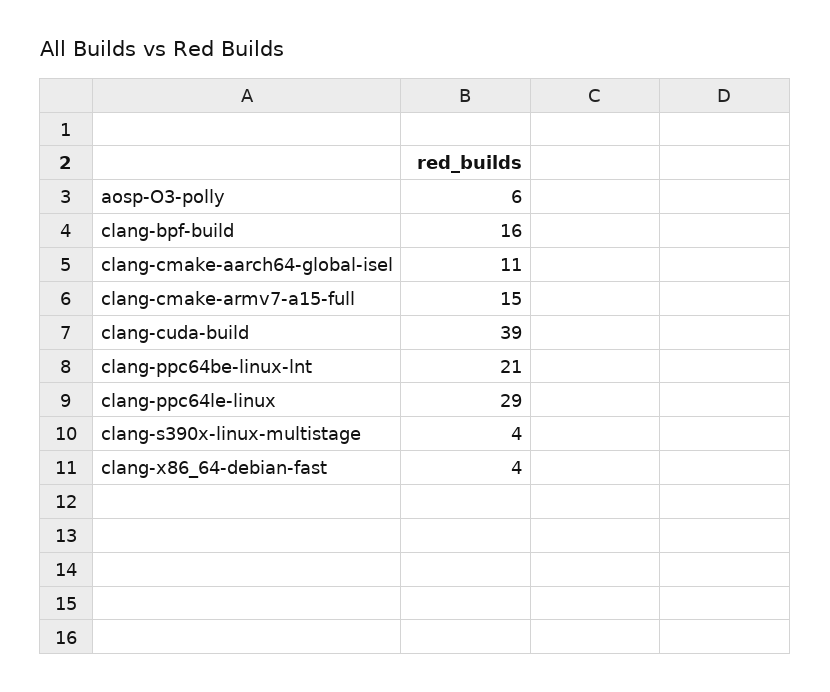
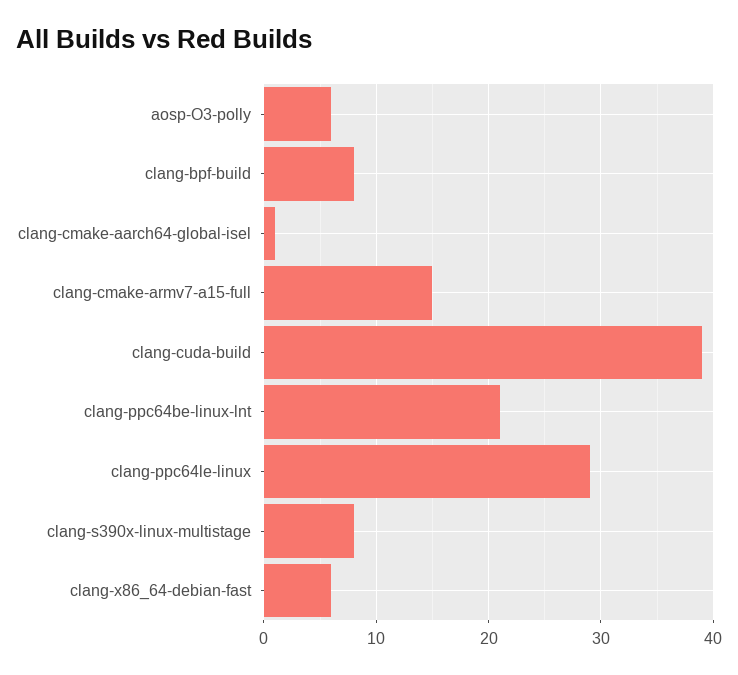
clang-bpf-build: 16 -> 8
clang-cmake-aarch64-global-isel: 11 -> 1
clang-s390x-linux-multistage: 4 -> 8
clang-x86_64-debian-fast: 4 -> 6

